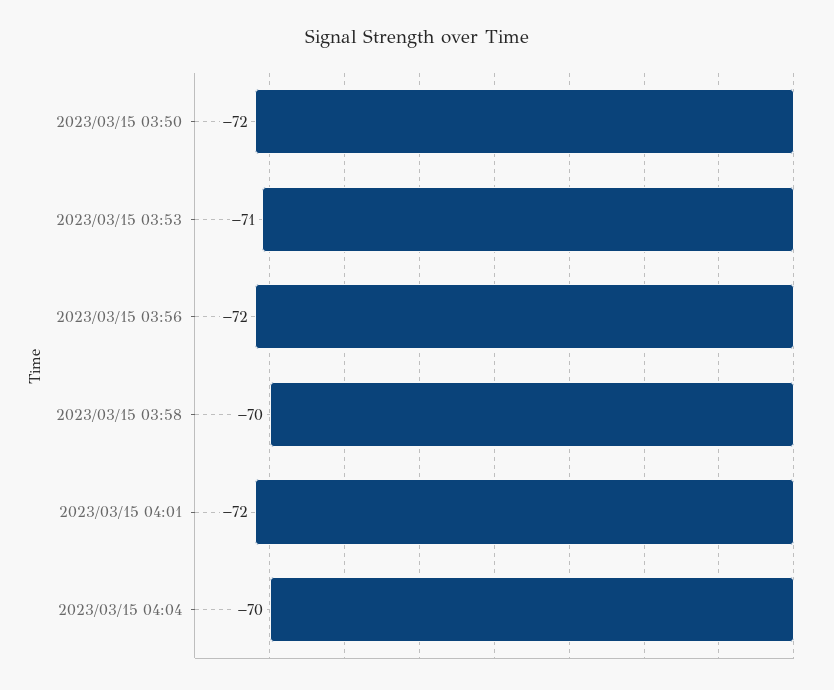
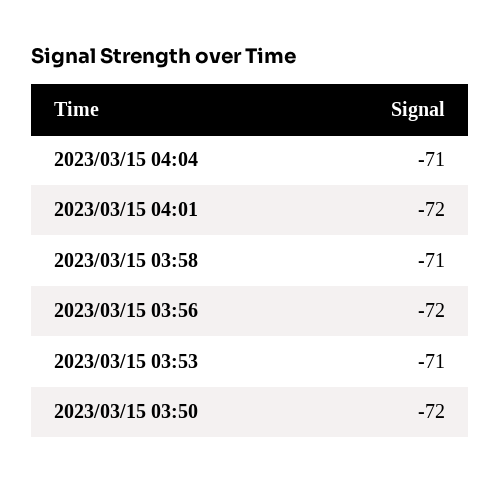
2023/03/15 03:58: -70 -> -71
2023/03/15 04:04: -70 -> -71

